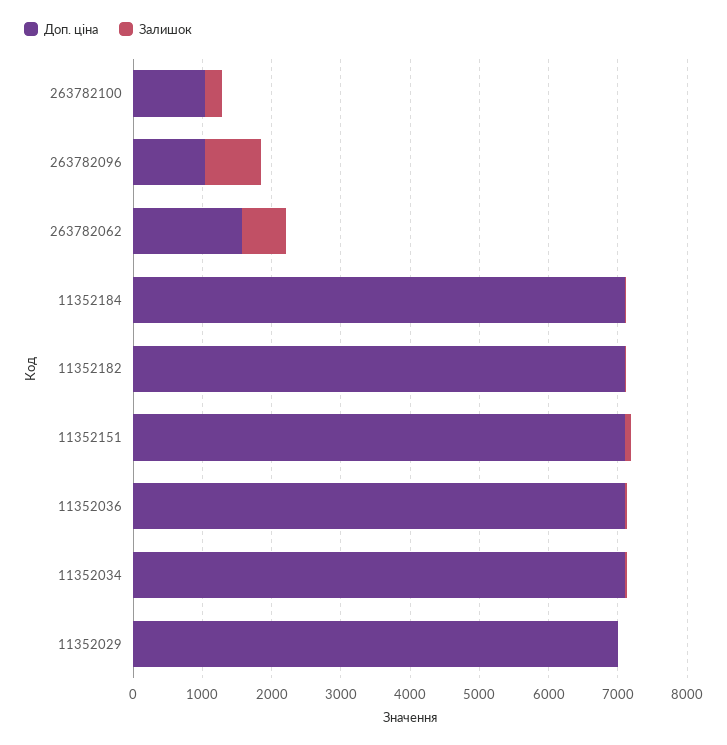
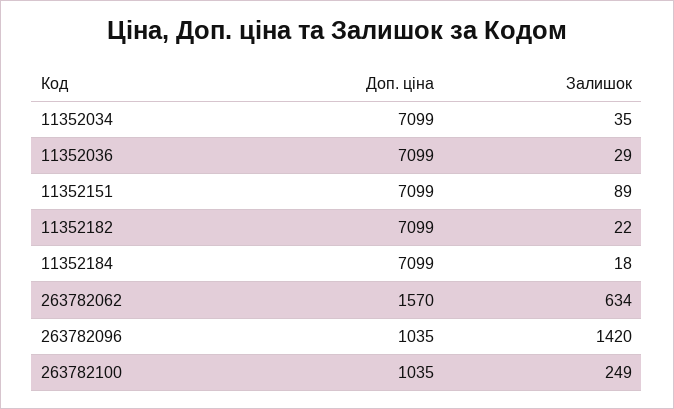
Залишок, 263782096: 800 -> 1420
Доп. ціна, 11352029: 7000 -> none
Залишок, 11352029: 0 -> none

